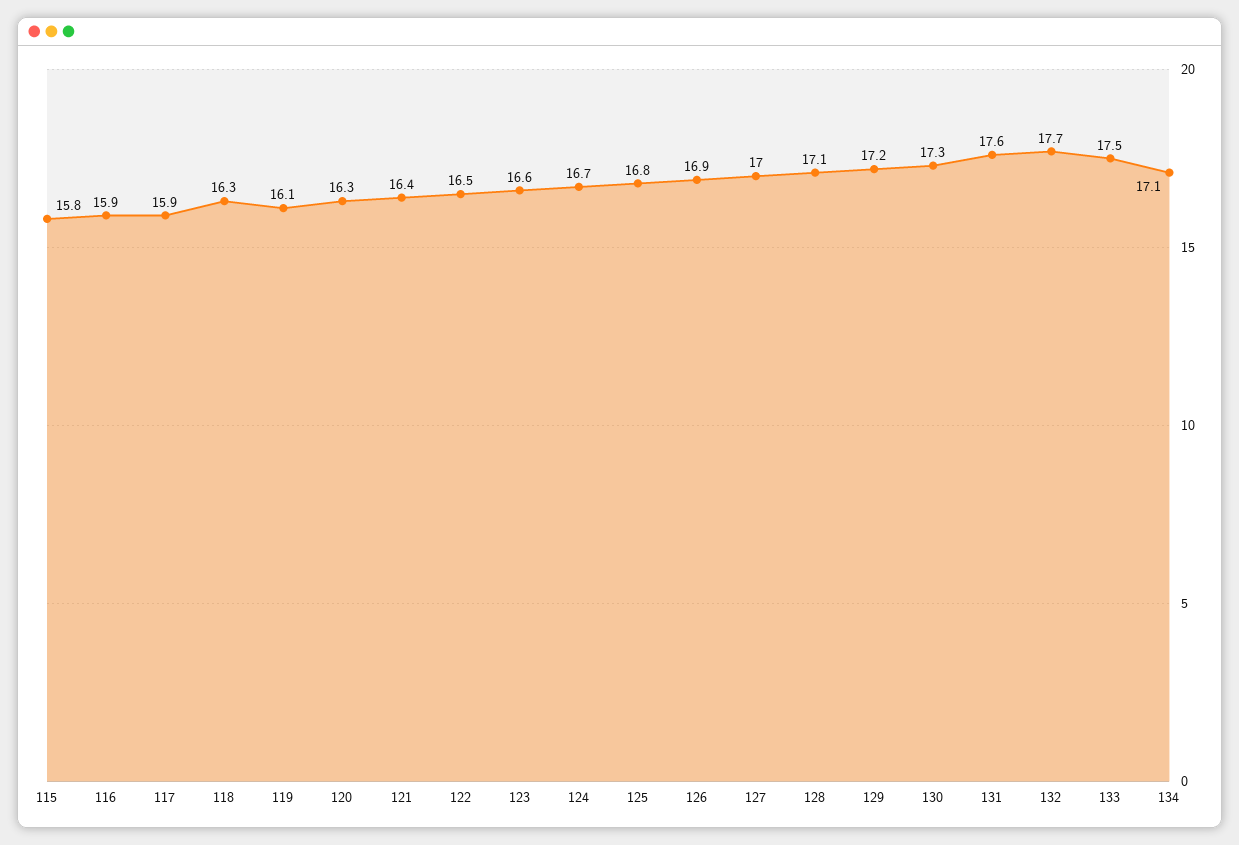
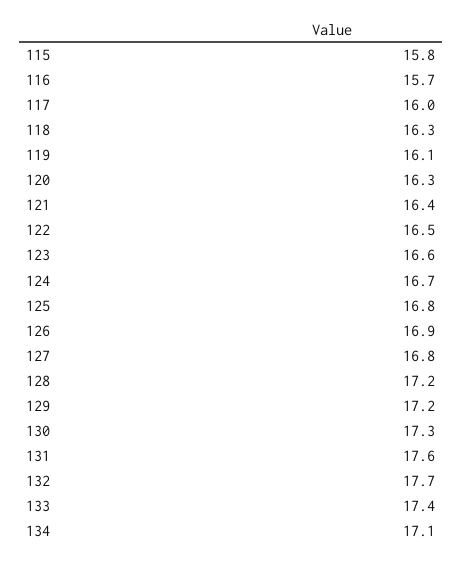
116: 15.9 -> 15.7
117: 15.9 -> 16
127: 17 -> 16.8
128: 17.1 -> 17.2
133: 17.5 -> 17.4

